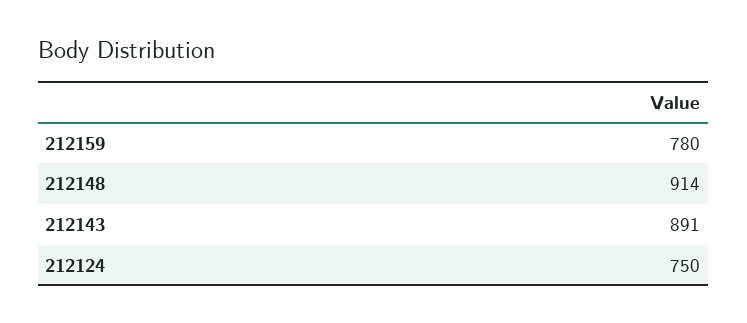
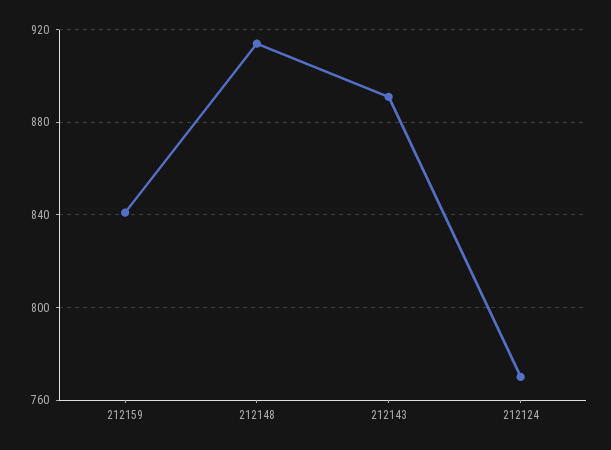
212159: 780 -> 840
212124: 750 -> 770

